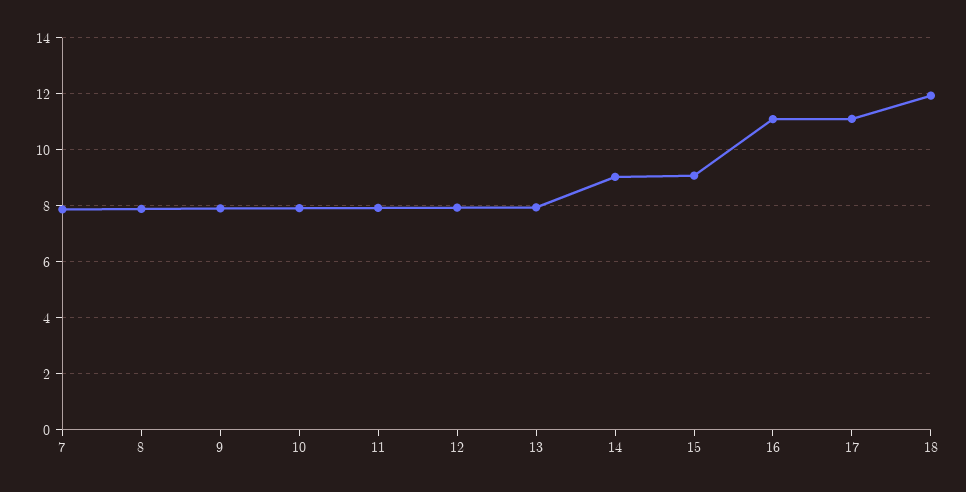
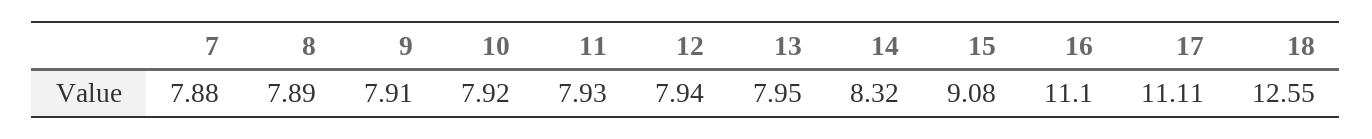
14: 9 -> 8.32
18: 12 -> 12.55

